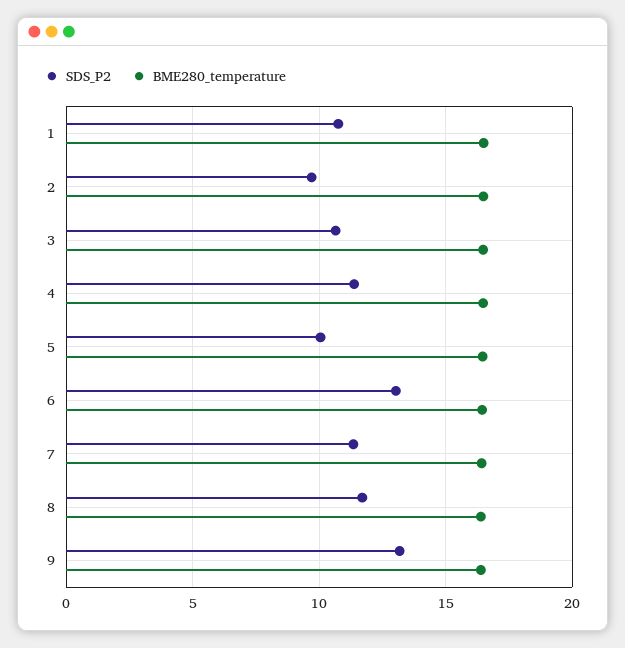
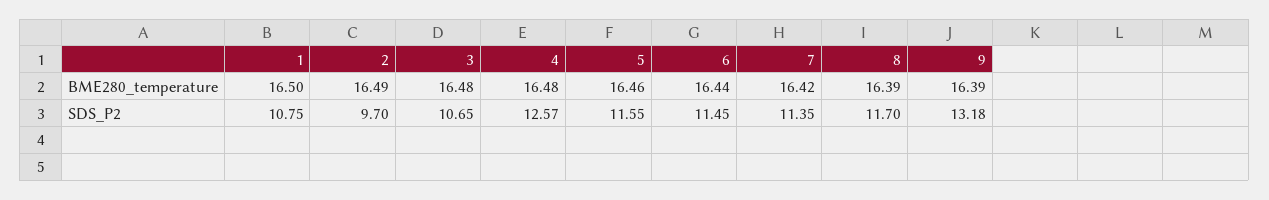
SDS_P2, 4: 11.5 -> 12.57
SDS_P2, 5: 10 -> 11.55
SDS_P2, 6: 13 -> 11.45

